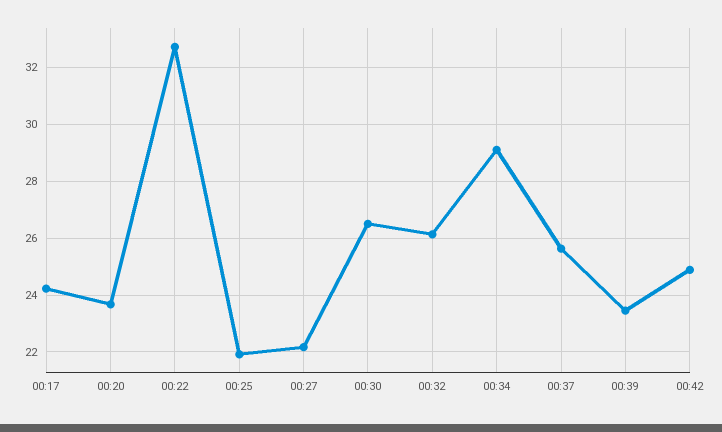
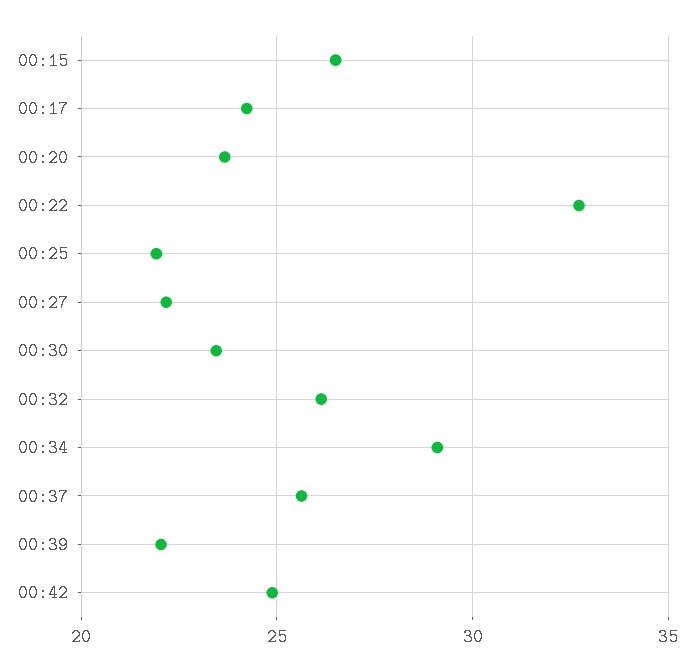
00:30: 26.5 -> 23.5
00:39: 23.5 -> 22
00:15: none -> 26.5

